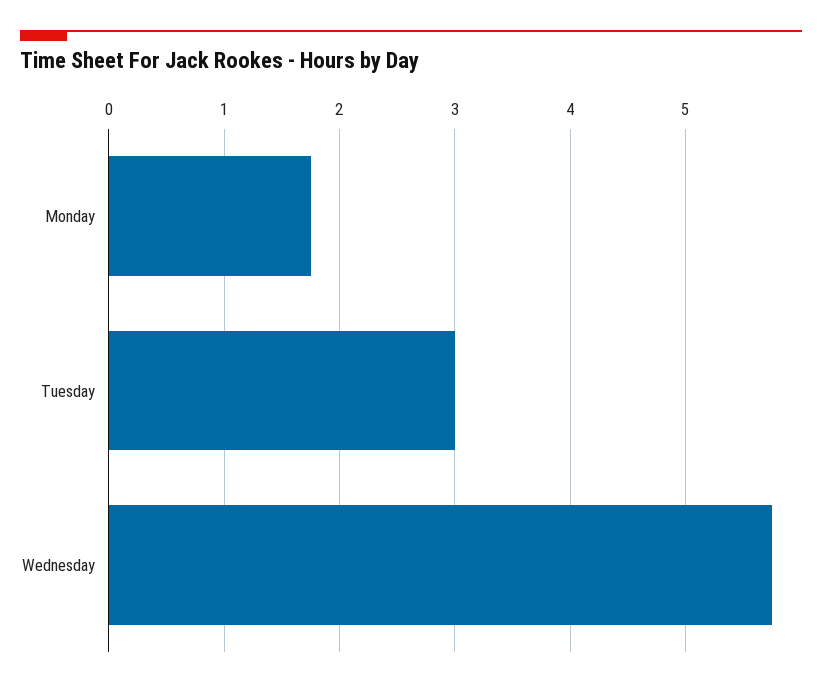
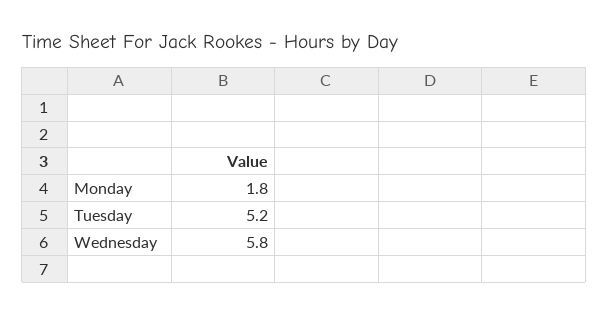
Tuesday: 3 -> 5.2

